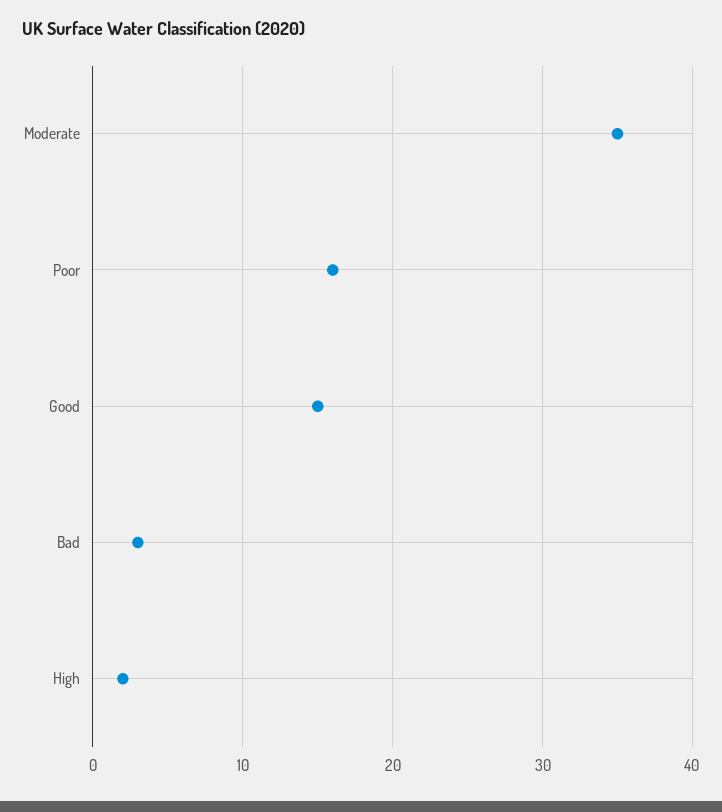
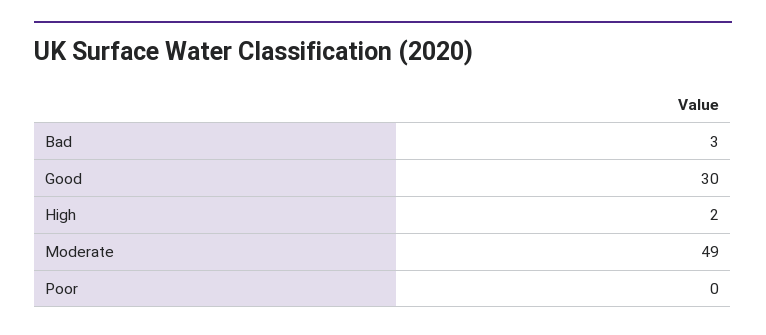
Moderate: 35 -> 49
Poor: 16 -> 0
Good: 15 -> 30

